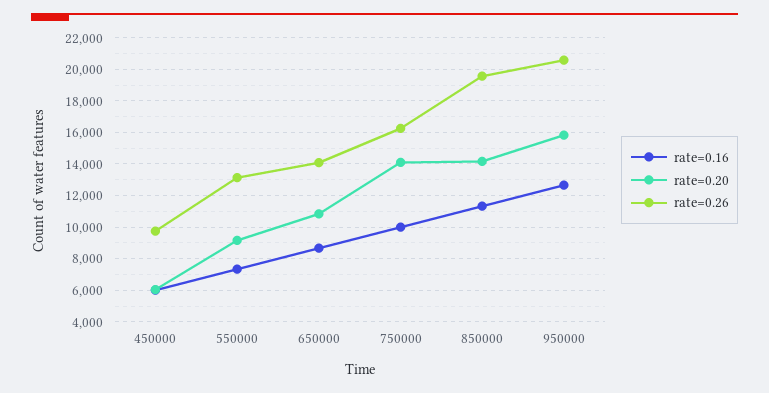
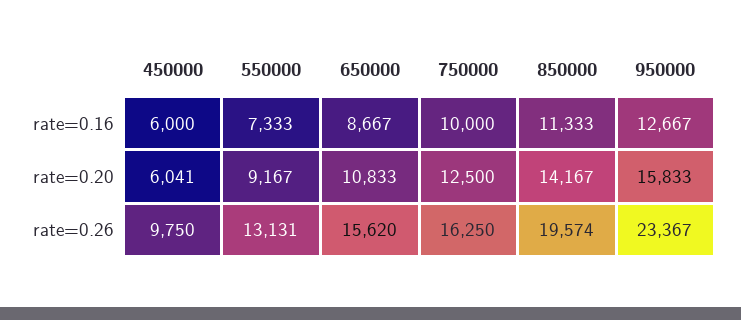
rate=0.26, 650000: 14000 -> 15620
rate=0.20, 750000: 14000 -> 12500
rate=0.26, 950000: 20500 -> 23367

